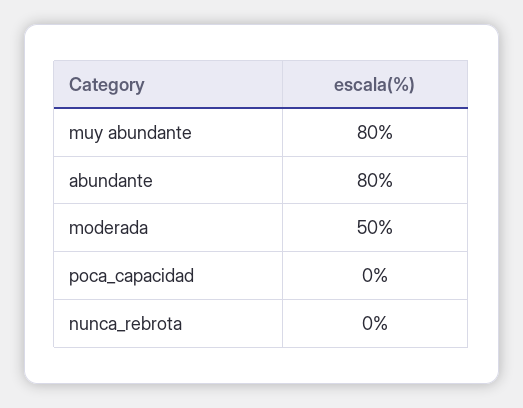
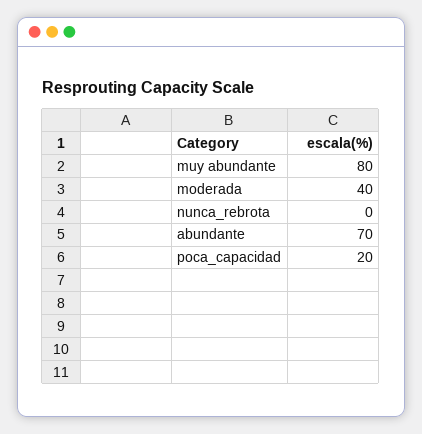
abundante: 80 -> 70
moderada: 50 -> 40
poca_capacidad: 0 -> 20

